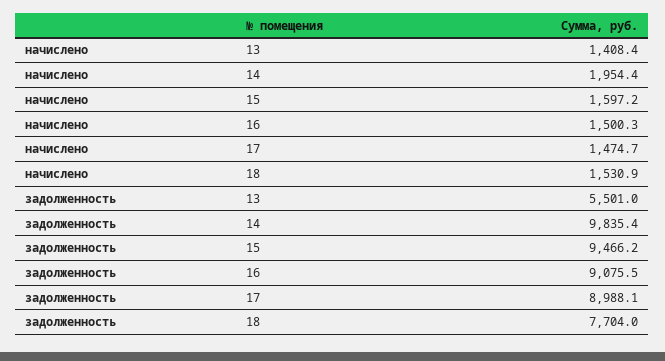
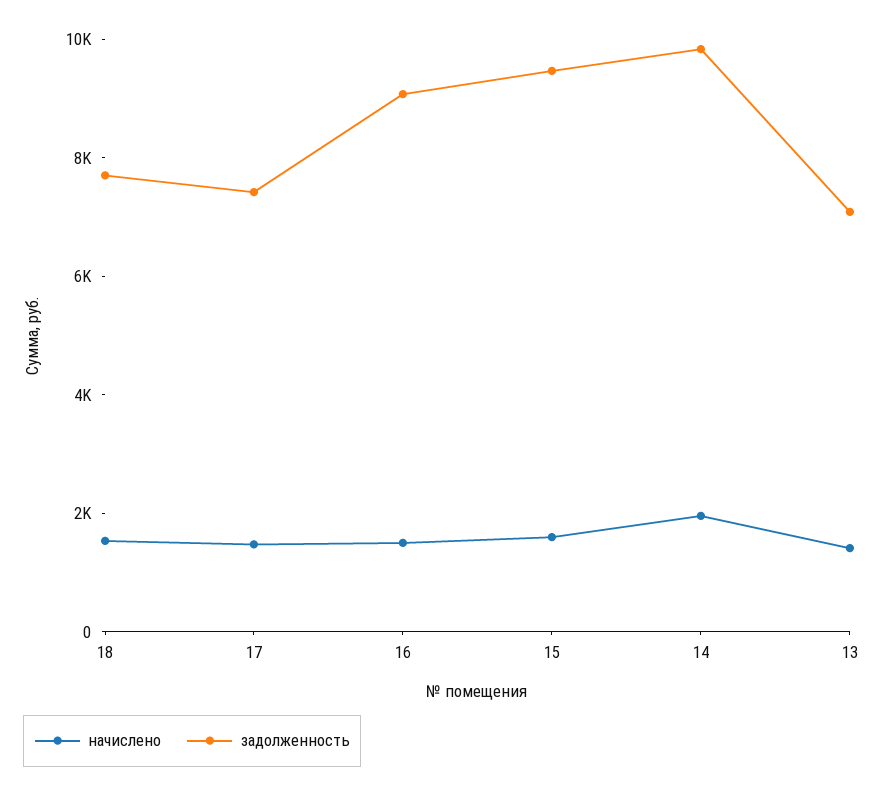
задолженность, 13: 5501 -> 7000
задолженность, 17: 8988.1 -> 7500

